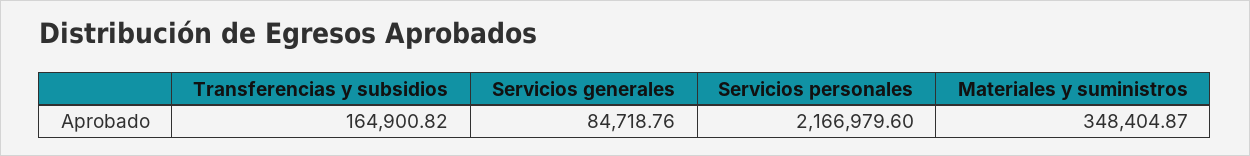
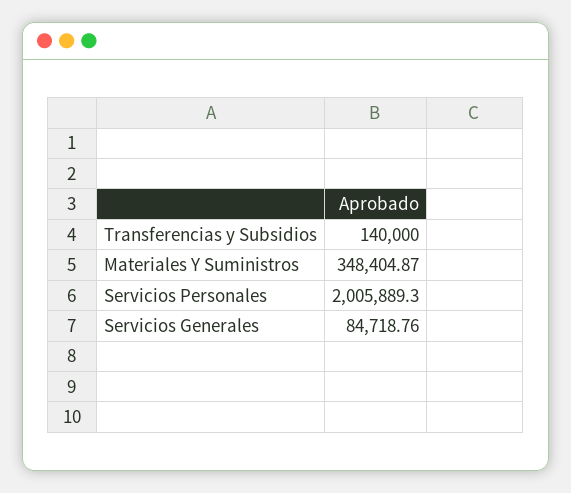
Transferencias y subsidios: 164900.82 -> 140000
Servicios personales: 2166979.6 -> 2005889.3

